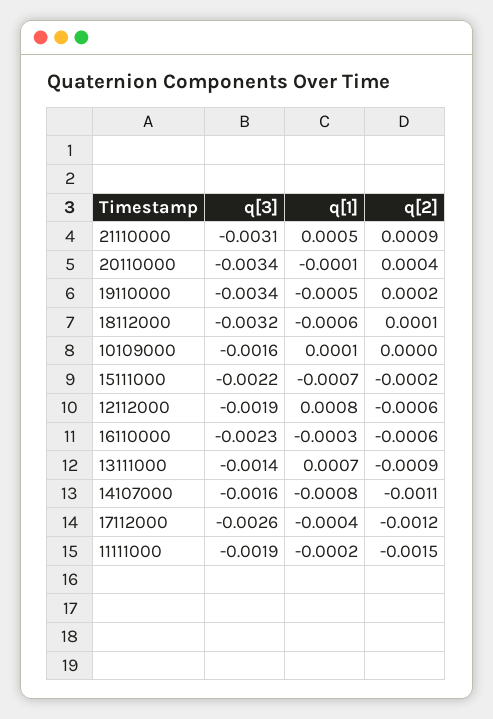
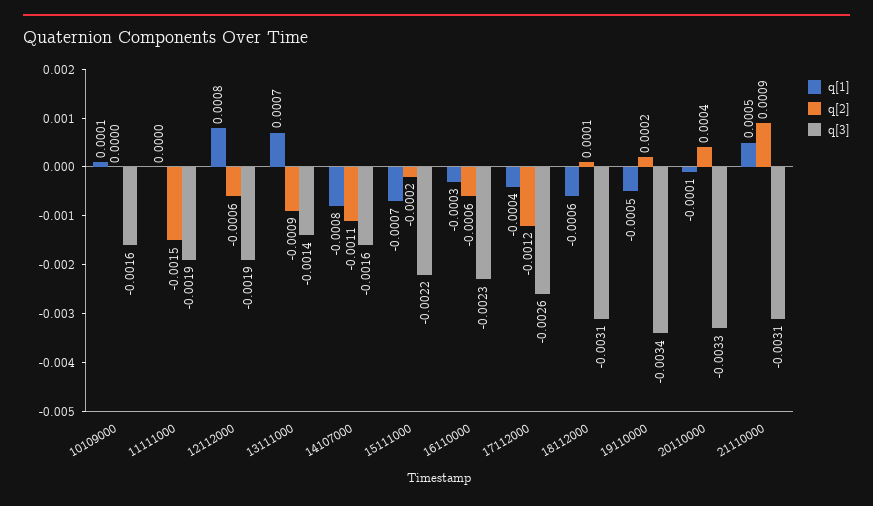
q[3], 20110000: -0.0034 -> -0.0033
q[3], 18112000: -0.0032 -> -0.0031
q[1], 11111000: -0.0002 -> 0

